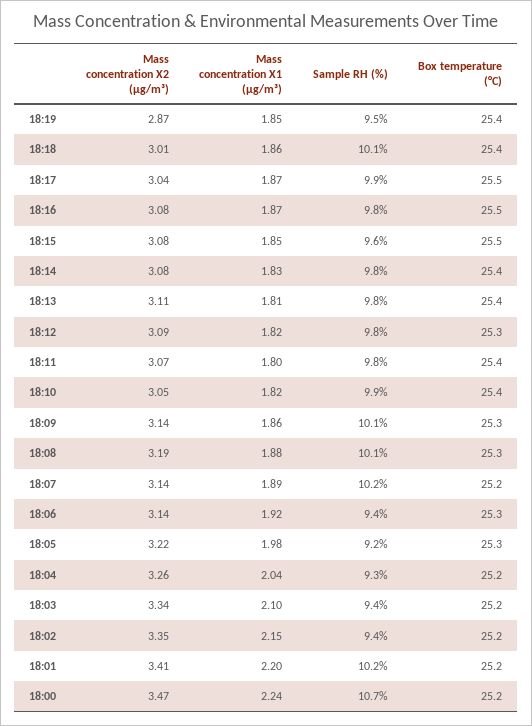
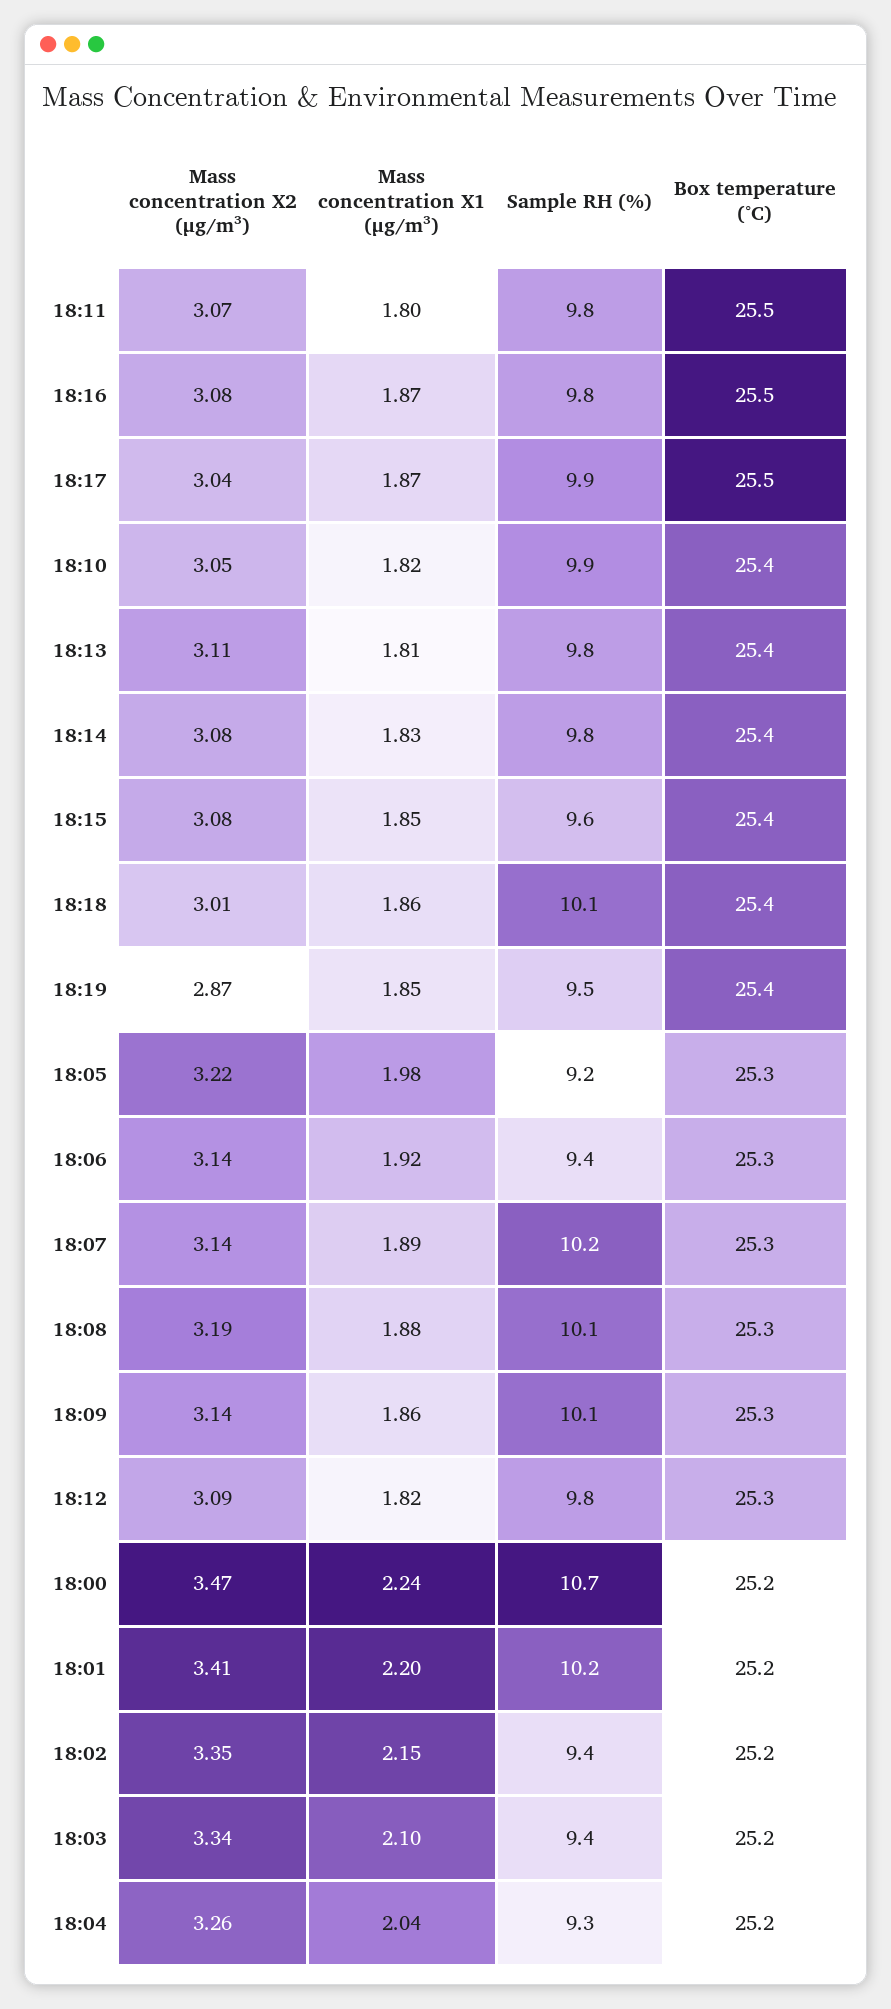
Box temperature (°C), 18:15: 25.5 -> 25.4
Box temperature (°C), 18:11: 25.4 -> 25.5
Box temperature (°C), 18:07: 25.2 -> 25.3

